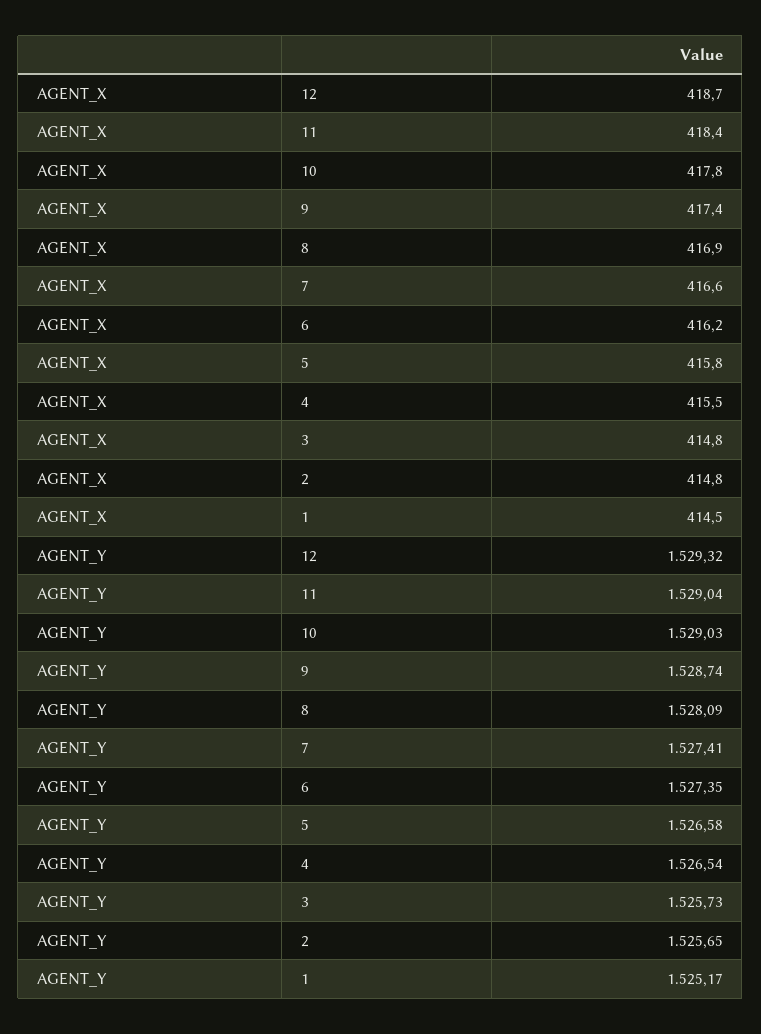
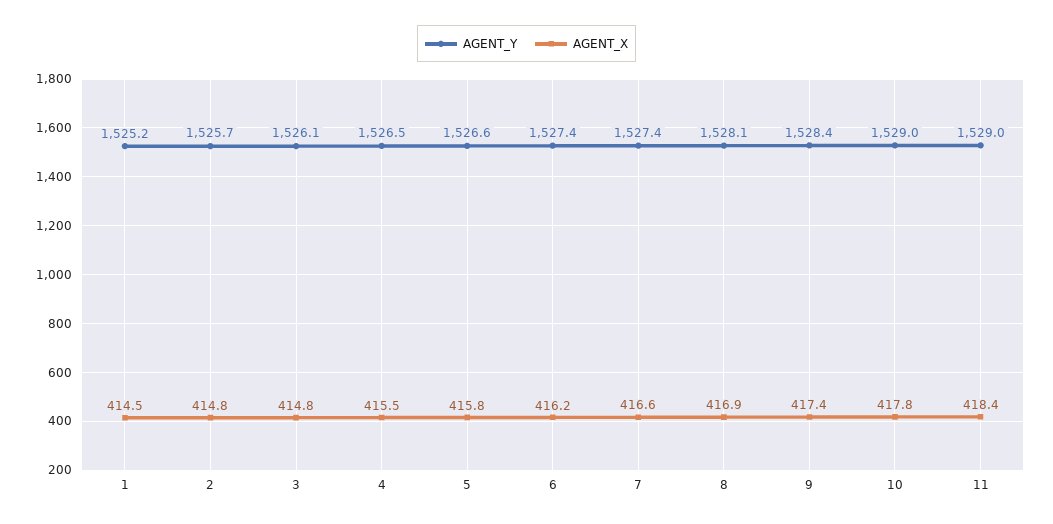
AGENT_X, 12: 418.7 -> none
AGENT_Y, 12: 1529.32 -> none
AGENT_Y, 9: 1528.74 -> 1528.4
AGENT_Y, 3: 1525.73 -> 1526.1

